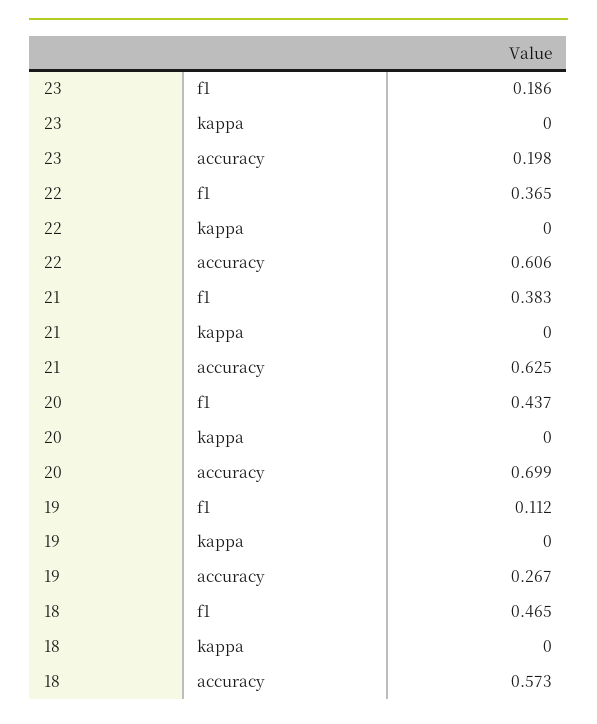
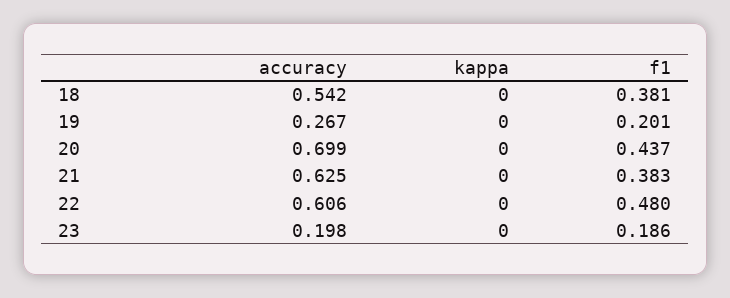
22, f1: 0.365 -> 0.48
19, f1: 0.112 -> 0.201
18, f1: 0.465 -> 0.381
18, accuracy: 0.573 -> 0.542

